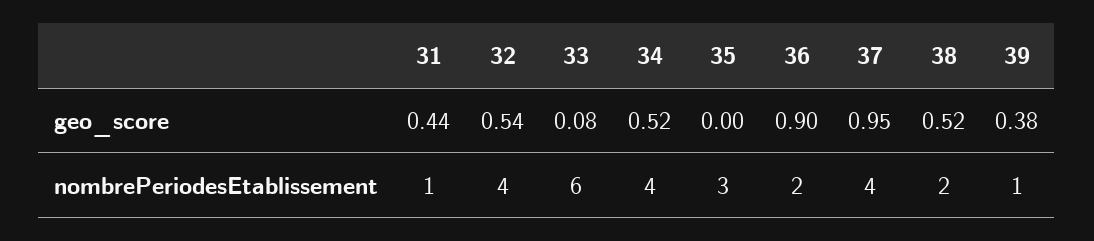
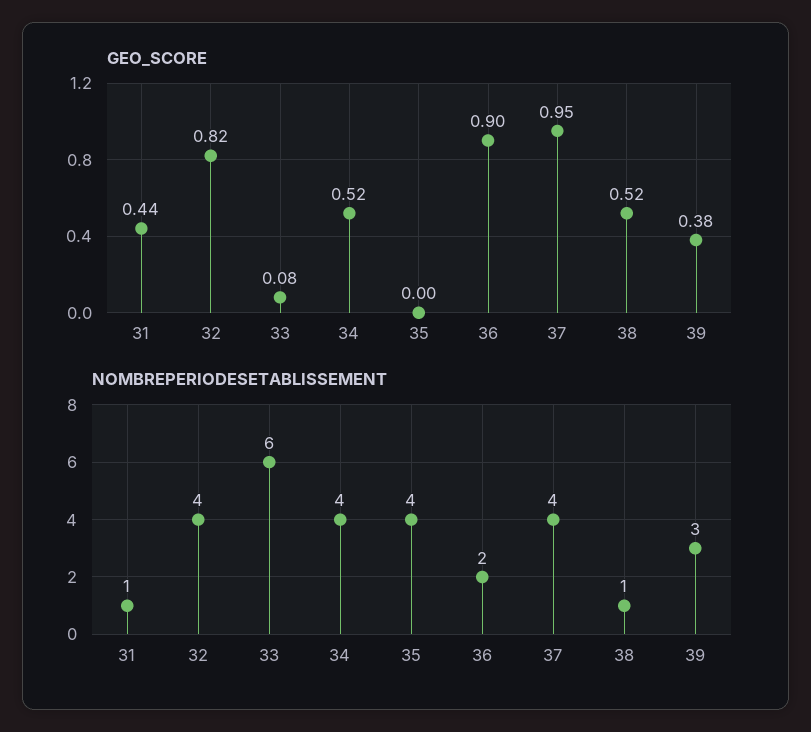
geo_score, 32: 0.54 -> 0.82
nombrePeriodesEtablissement, 35: 3 -> 4
nombrePeriodesEtablissement, 38: 2 -> 1
nombrePeriodesEtablissement, 39: 1 -> 3

